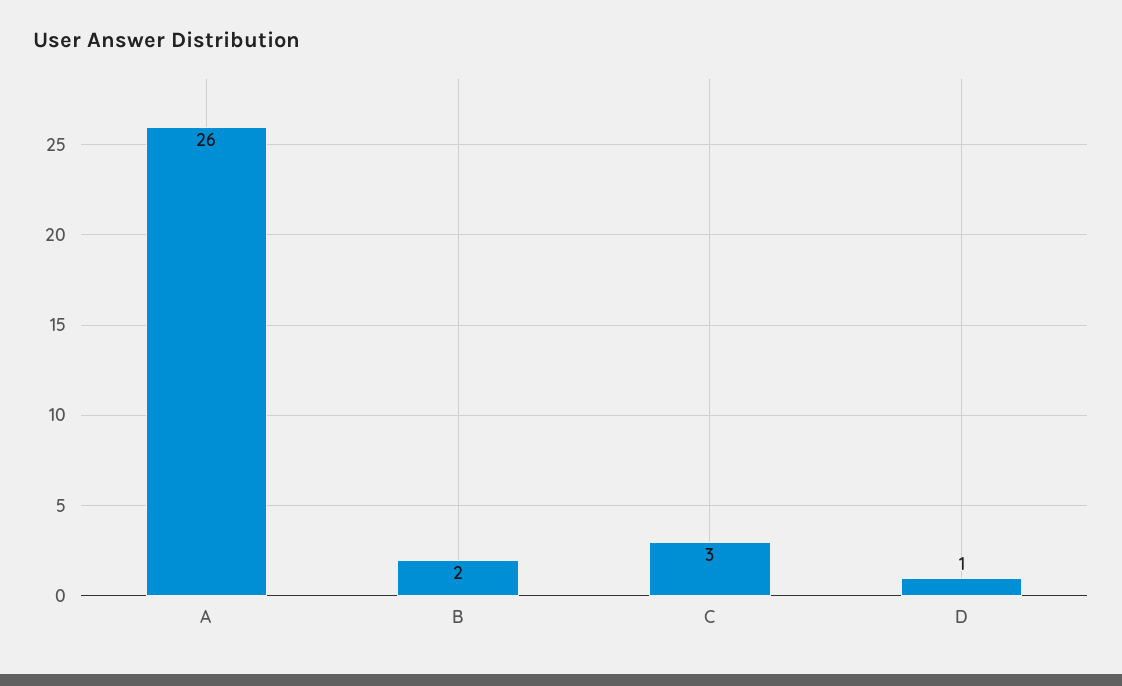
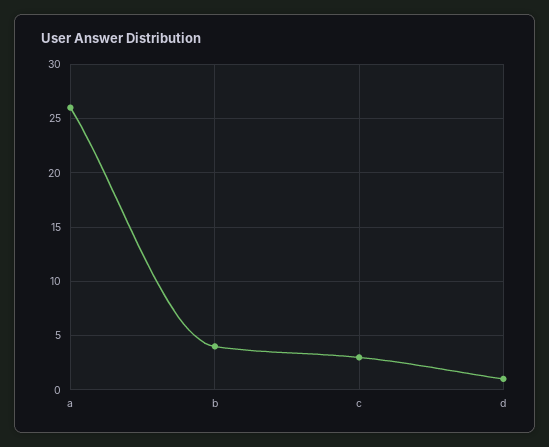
B: 2 -> 4

